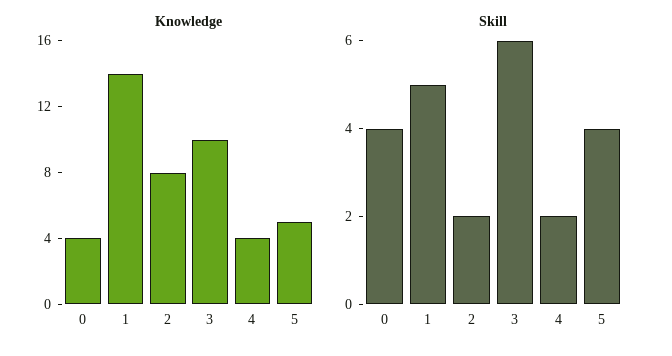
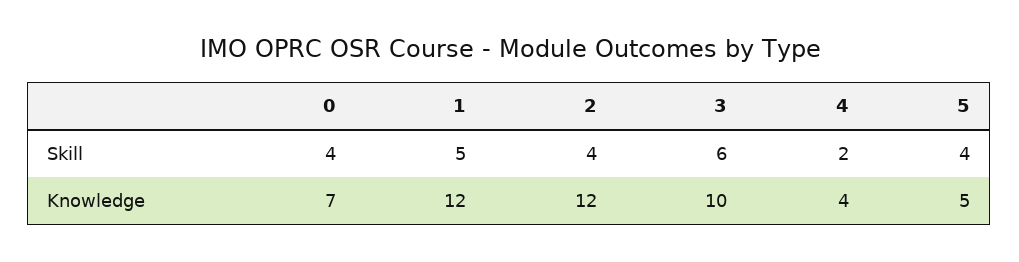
Knowledge, 0: 4 -> 7
Knowledge, 1: 14 -> 12
Knowledge, 2: 8 -> 12
Skill, 2: 2 -> 4

